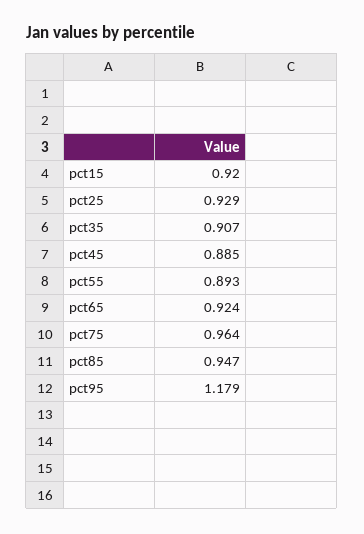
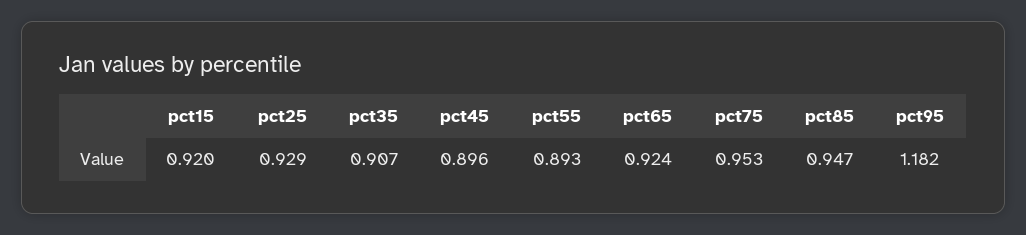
pct45: 0.885 -> 0.896
pct75: 0.964 -> 0.953
pct95: 1.179 -> 1.182

